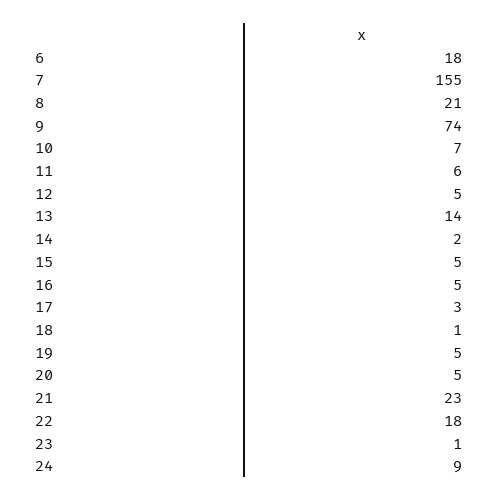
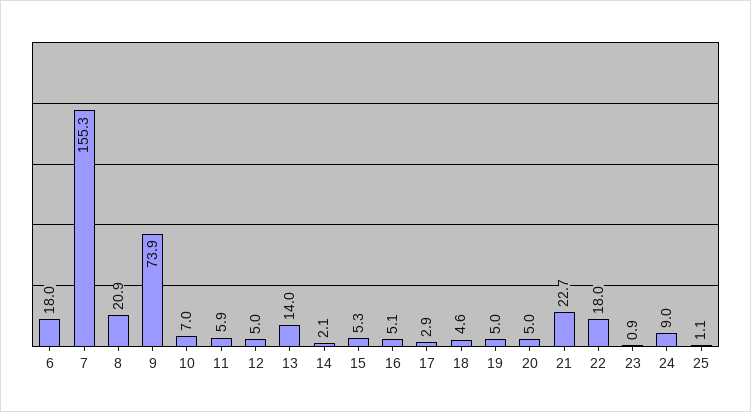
18: 1 -> 4.6
25: none -> 1.1

